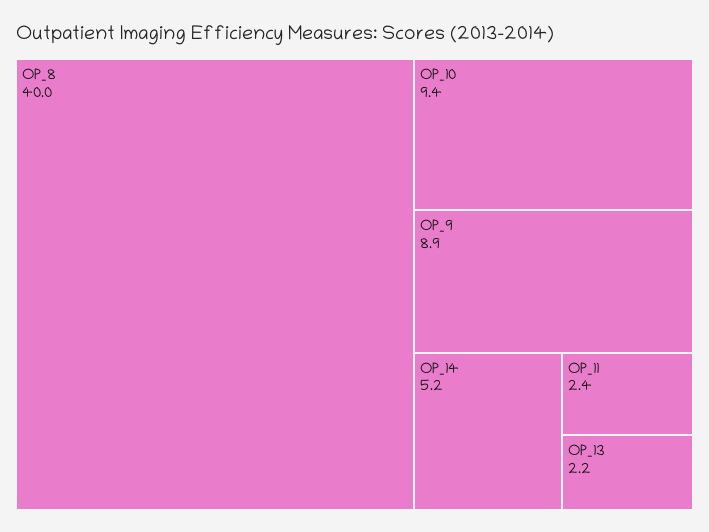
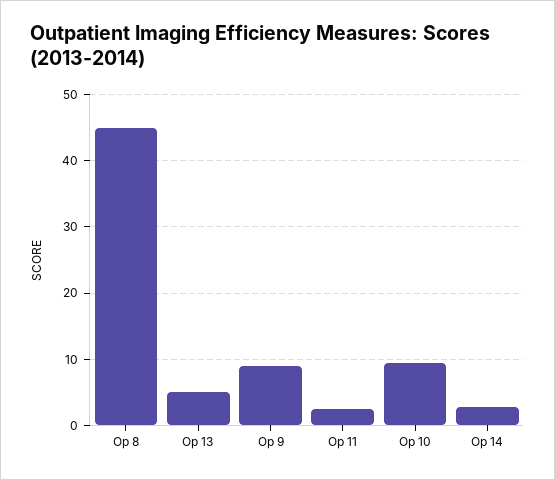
OP_8: 40 -> 45
OP_14: 5.2 -> 3
OP_13: 2.2 -> 5

